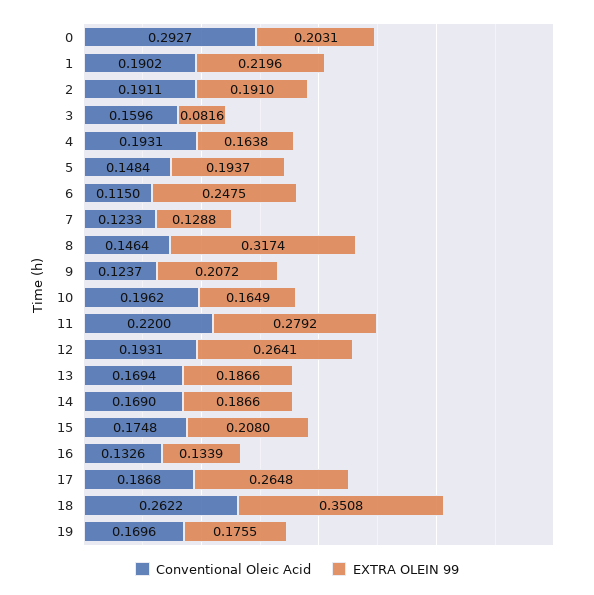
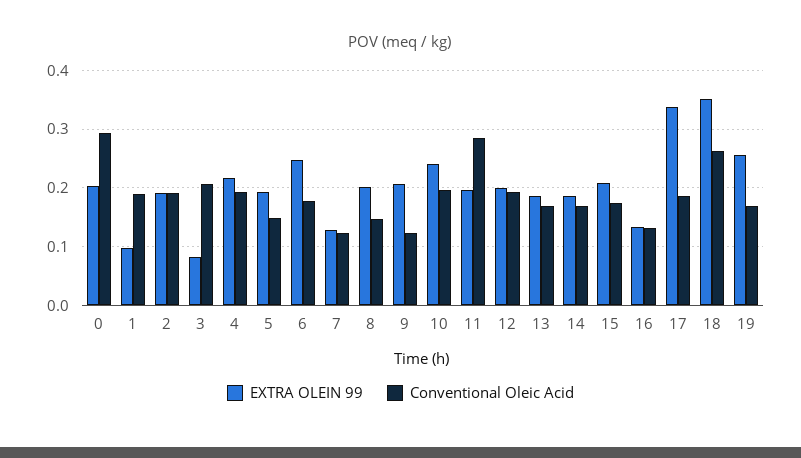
EXTRA OLEIN 99, 1: 0.2196 -> 0.1
Conventional Oleic Acid, 3: 0.1596 -> 0.2
EXTRA OLEIN 99, 4: 0.1638 -> 0.22
Conventional Oleic Acid, 6: 0.115 -> 0.18
EXTRA OLEIN 99, 8: 0.3174 -> 0.2
EXTRA OLEIN 99, 10: 0.1649 -> 0.24
Conventional Oleic Acid, 11: 0.22 -> 0.28
EXTRA OLEIN 99, 11: 0.2792 -> 0.2
EXTRA OLEIN 99, 12: 0.2641 -> 0.2
EXTRA OLEIN 99, 17: 0.2648 -> 0.34
EXTRA OLEIN 99, 19: 0.1755 -> 0.26

